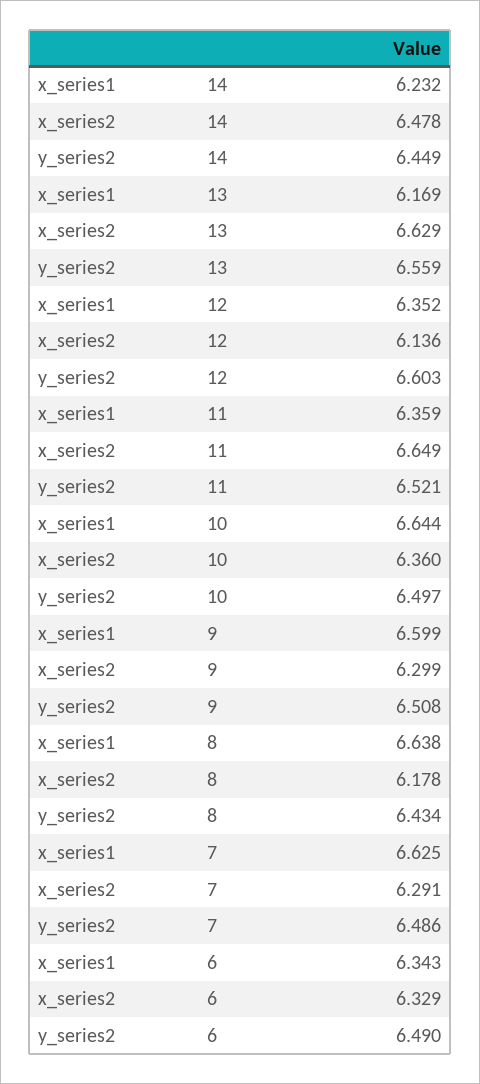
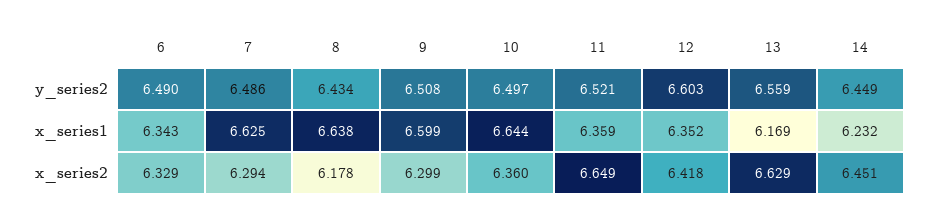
x_series2, 14: 6.478 -> 6.451
x_series2, 12: 6.136 -> 6.418
x_series2, 7: 6.291 -> 6.294

